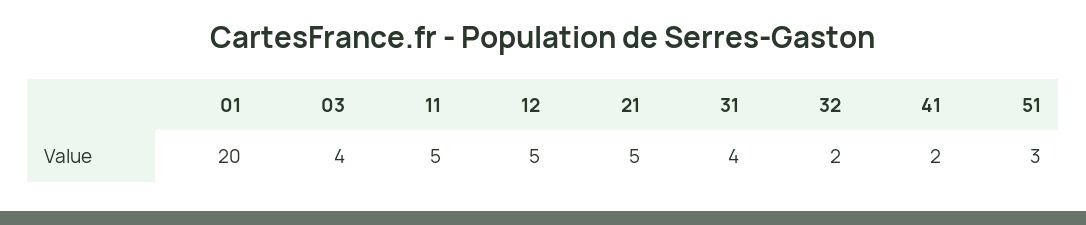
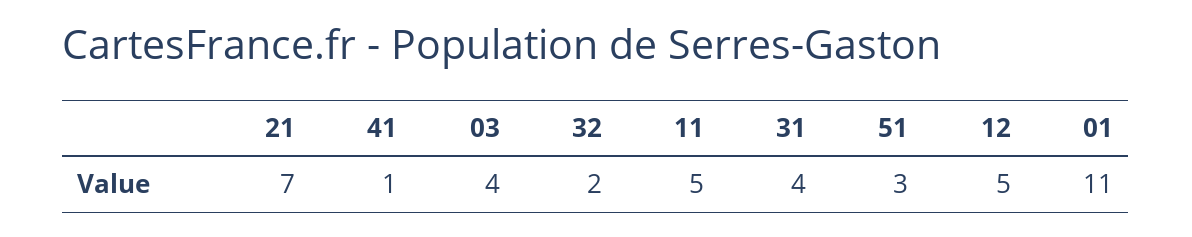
01: 20 -> 11
21: 5 -> 7
41: 2 -> 1

